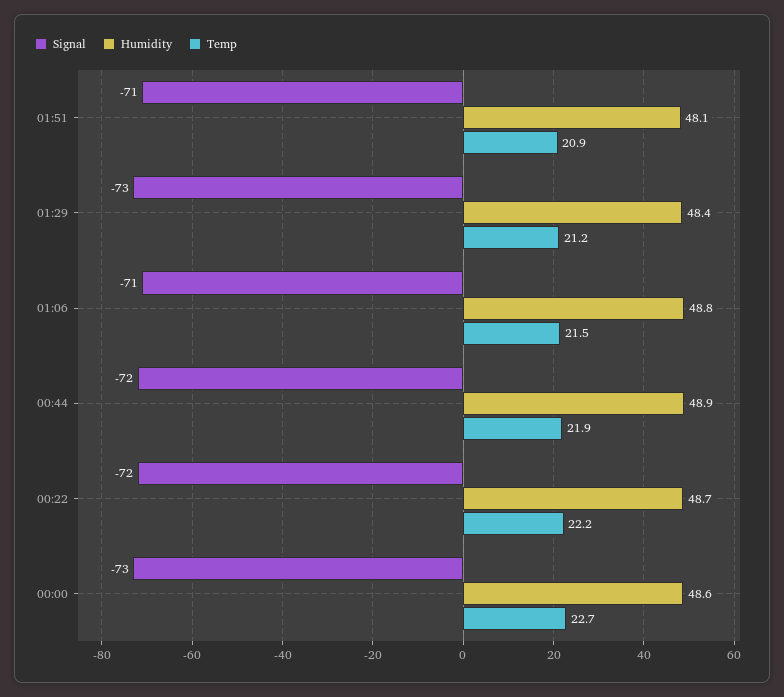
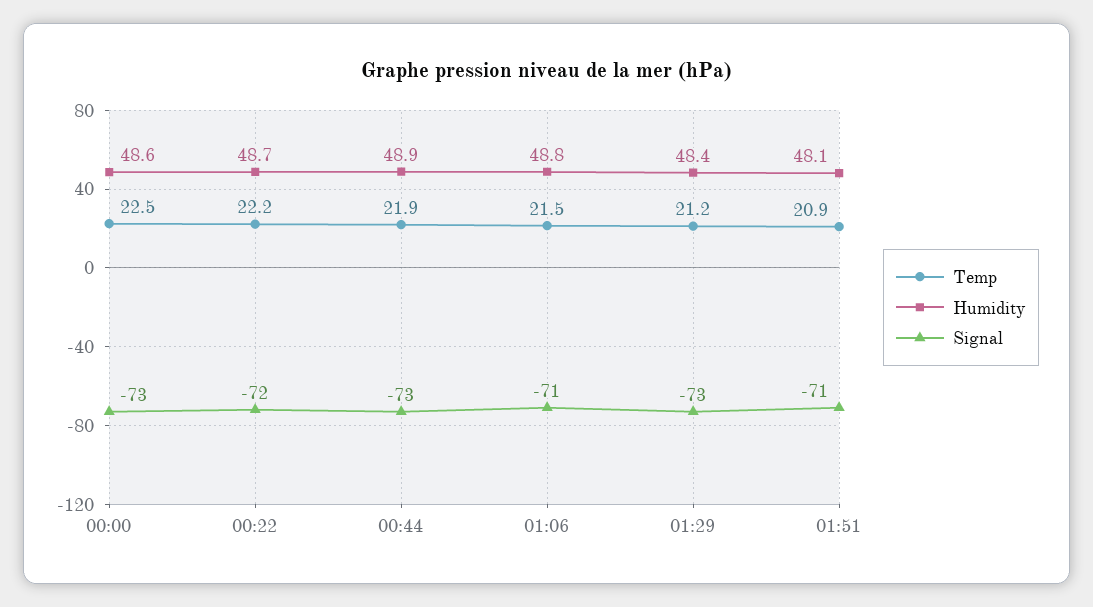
Signal, 00:44: -72 -> -73
Temp, 00:00: 22.7 -> 22.5

